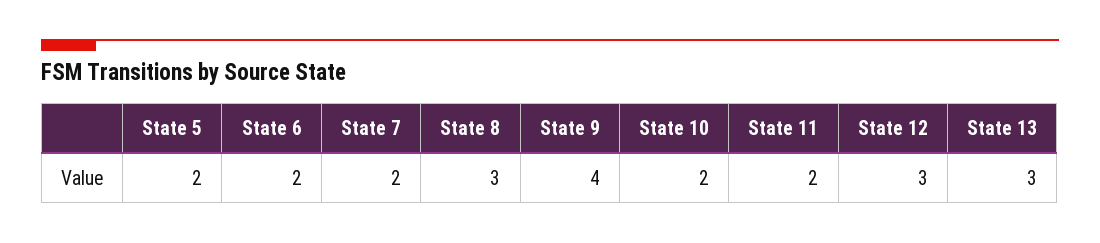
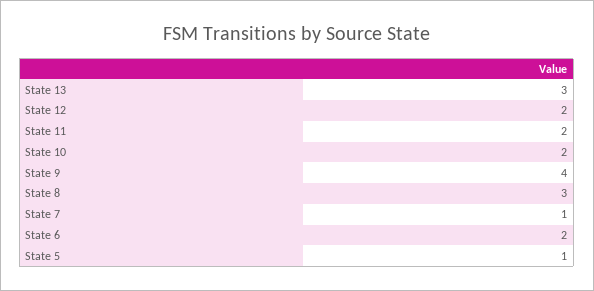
State 5: 2 -> 1
State 7: 2 -> 1
State 12: 3 -> 2

